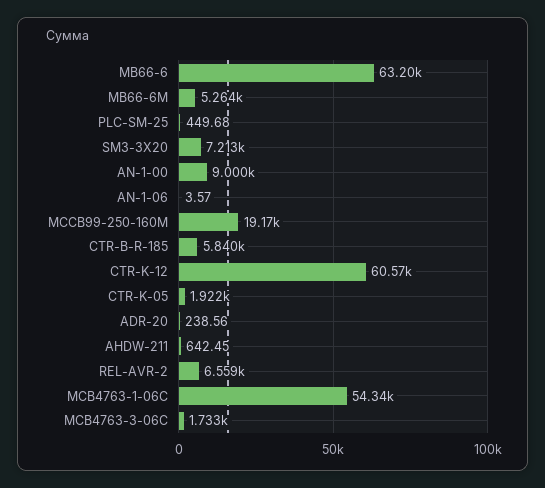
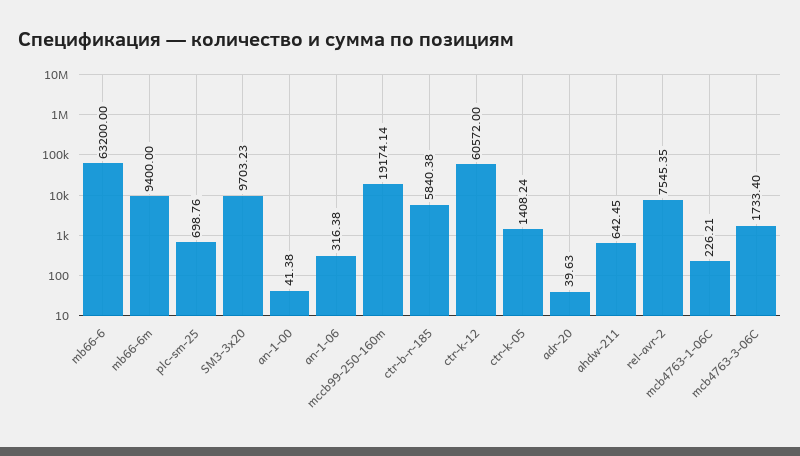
MB66-6M: 5264 -> 9400
PLC-SM-25: 449.68 -> 698.76
SM3-3X20: 7213 -> 9703.23
AN-1-00: 9000 -> 41.38
AN-1-06: 3.57 -> 316.38
CTR-K-05: 1922 -> 1408.24
ADR-20: 238.56 -> 39.63
REL-AVR-2: 6559 -> 7545.35
MCB4763-1-06C: 54340 -> 226.21

